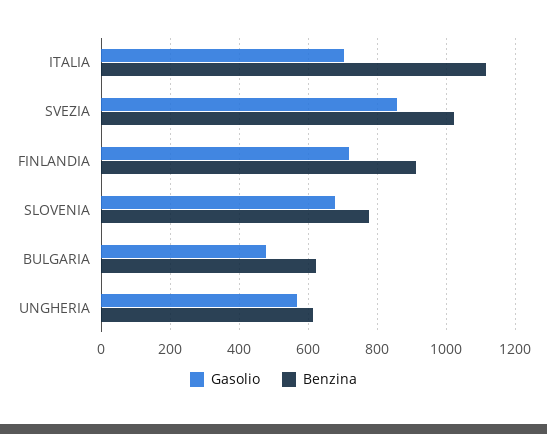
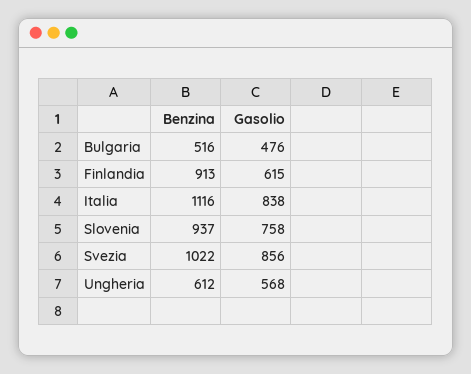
Gasolio, ITALIA: 700 -> 838
Gasolio, FINLANDIA: 720 -> 615
Gasolio, SLOVENIA: 680 -> 758
Benzina, SLOVENIA: 780 -> 937
Benzina, BULGARIA: 620 -> 516

